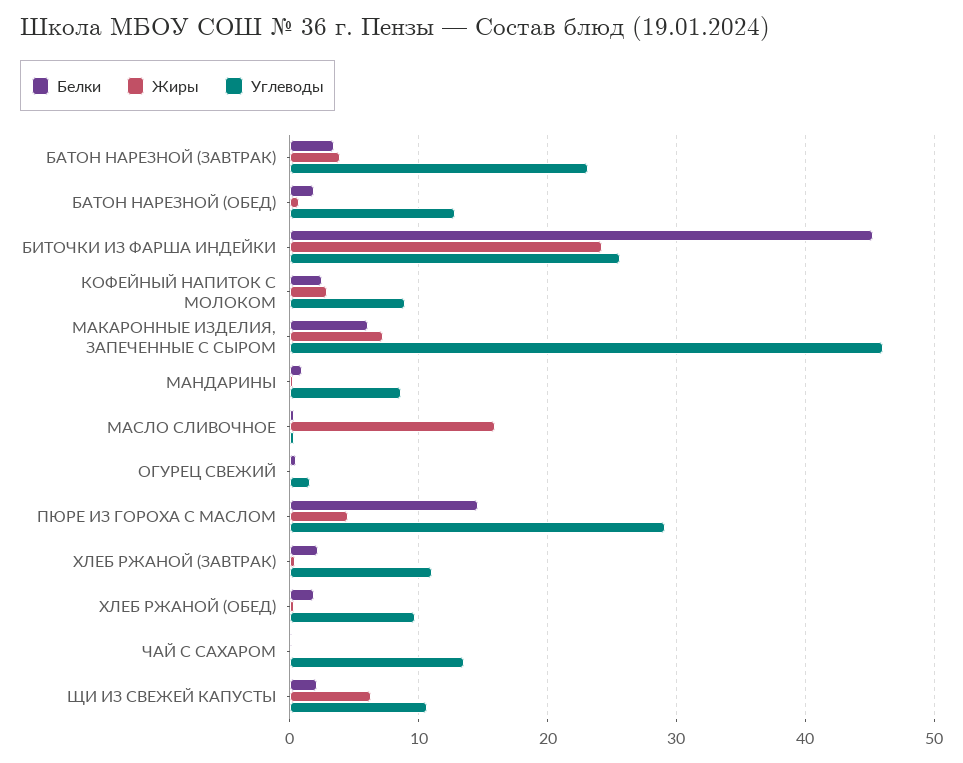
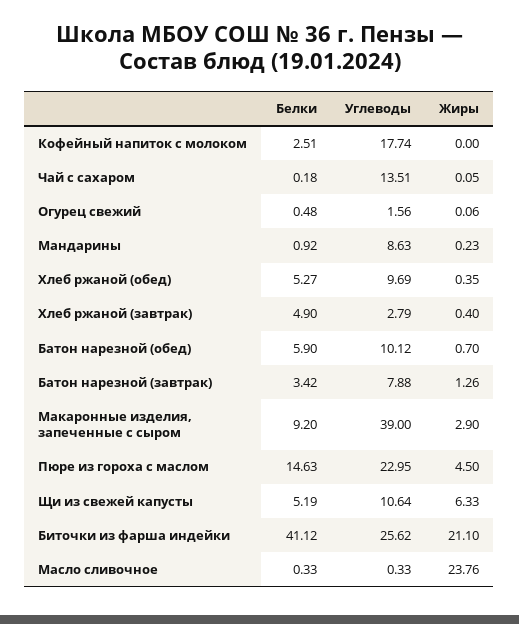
Жиры, БАТОН НАРЕЗНОЙ (ЗАВТРАК): 4 -> 1.26
Углеводы, БАТОН НАРЕЗНОЙ (ЗАВТРАК): 23 -> 7.88
Белки, БАТОН НАРЕЗНОЙ (ОБЕД): 2 -> 5.9
Углеводы, БАТОН НАРЕЗНОЙ (ОБЕД): 13 -> 10.12
Белки, БИТОЧКИ ИЗ ФАРША ИНДЕЙКИ: 45 -> 41.12
Жиры, БИТОЧКИ ИЗ ФАРША ИНДЕЙКИ: 24 -> 21.1
Жиры, КОФЕЙНЫЙ НАПИТОК С МОЛОКОМ: 3 -> 0
Углеводы, КОФЕЙНЫЙ НАПИТОК С МОЛОКОМ: 9 -> 17.74
Белки, МАКАРОННЫЕ ИЗДЕЛИЯ, ЗАПЕЧЕННЫЕ С СЫРОМ: 6 -> 9.2
Жиры, МАКАРОННЫЕ ИЗДЕЛИЯ, ЗАПЕЧЕННЫЕ С СЫРОМ: 7 -> 2.9
Углеводы, МАКАРОННЫЕ ИЗДЕЛИЯ, ЗАПЕЧЕННЫЕ С СЫРОМ: 46 -> 39
Жиры, МАСЛО СЛИВОЧНОЕ: 16 -> 23.76
Углеводы, ПЮРЕ ИЗ ГОРОХА С МАСЛОМ: 29 -> 22.95
Белки, ХЛЕБ РЖАНОЙ (ЗАВТРАК): 2 -> 4.9
Углеводы, ХЛЕБ РЖАНОЙ (ЗАВТРАК): 11 -> 2.79
Белки, ХЛЕБ РЖАНОЙ (ОБЕД): 2 -> 5.27
Белки, ЩИ ИЗ СВЕЖЕЙ КАПУСТЫ: 2 -> 5.19

